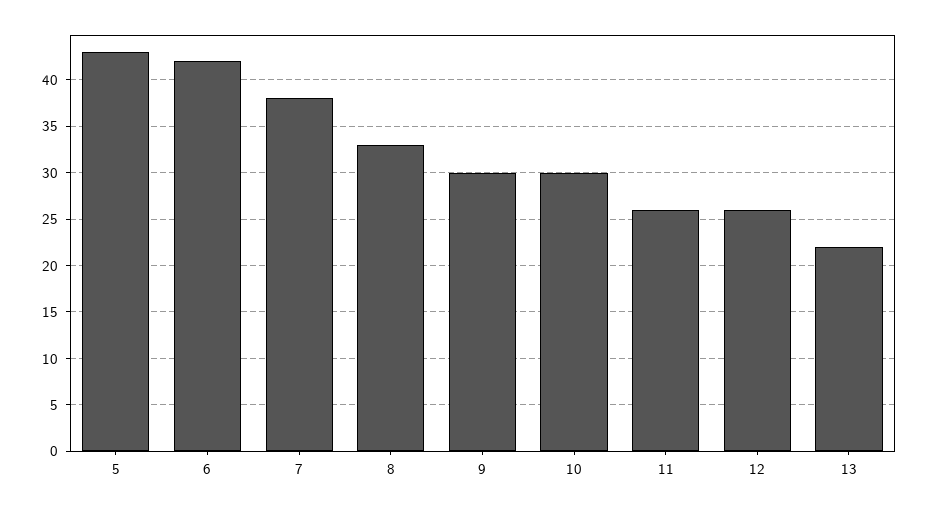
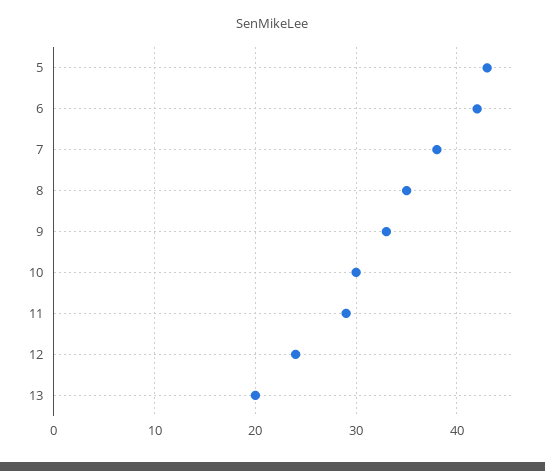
8: 33 -> 35
9: 30 -> 33
11: 26 -> 29
12: 26 -> 24
13: 22 -> 20

